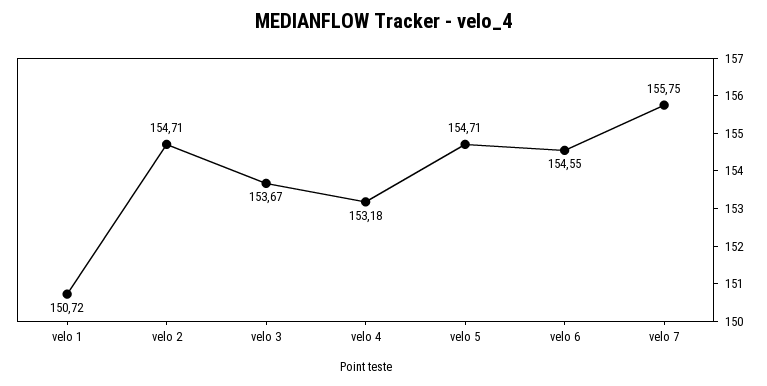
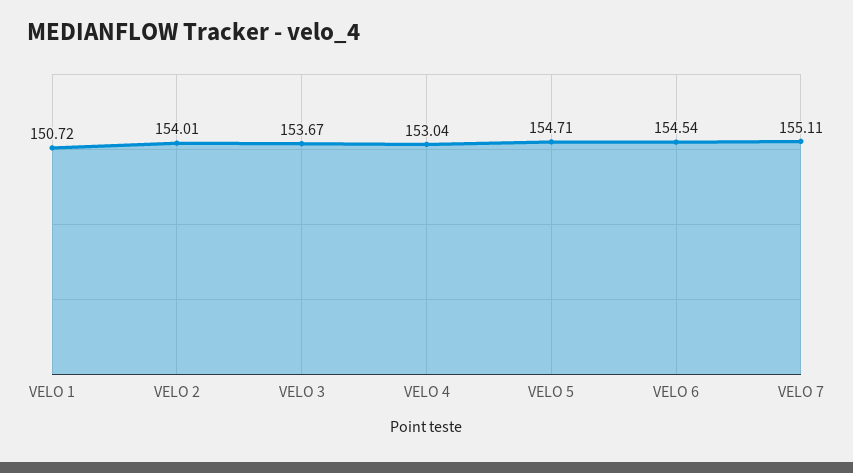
velo 2: 154.71 -> 154.01
velo 4: 153.18 -> 153.04
velo 6: 154.55 -> 154.54
velo 7: 155.75 -> 155.11

